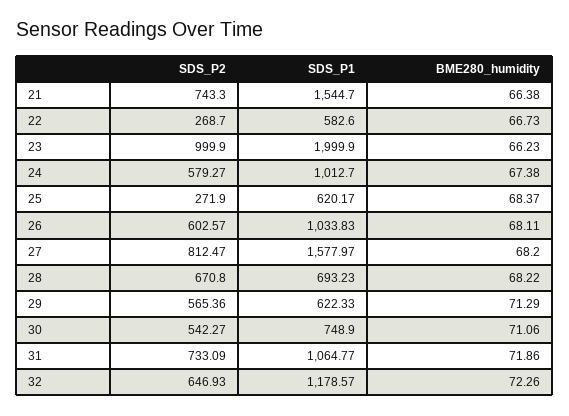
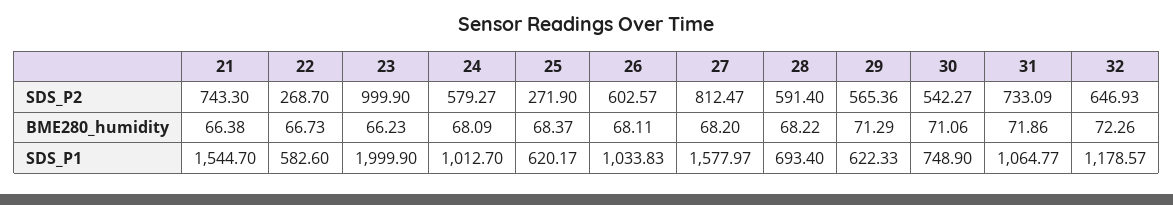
BME280_humidity, 24: 67.38 -> 68.09
SDS_P2, 28: 670.8 -> 591.4
SDS_P1, 28: 693.23 -> 693.4

